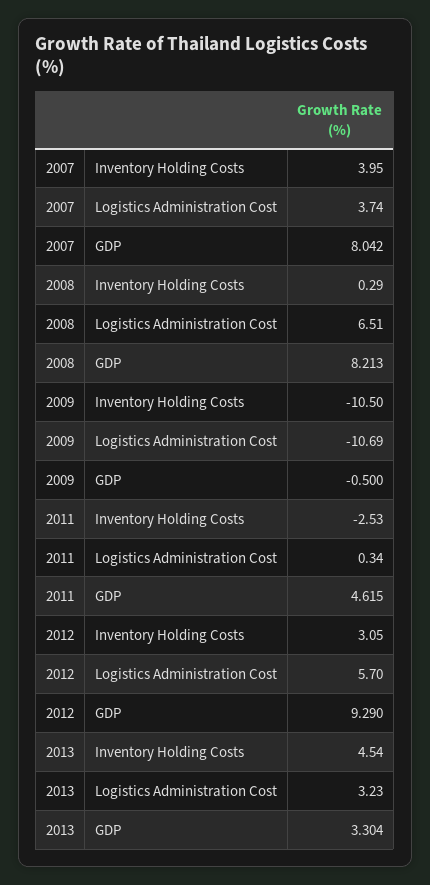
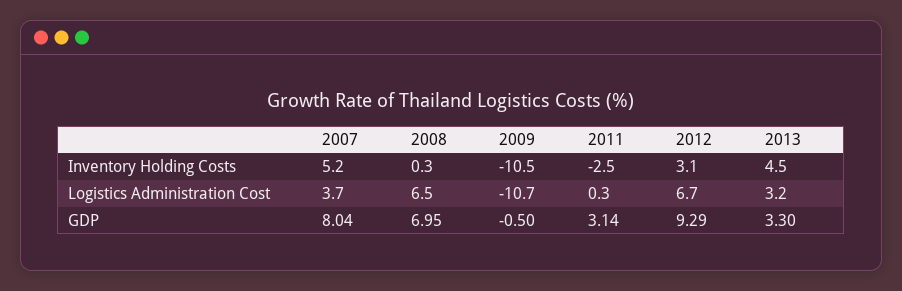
2007, Inventory Holding Costs: 3.95 -> 5.2
2008, GDP: 8.213 -> 6.95
2011, GDP: 4.615 -> 3.14
2012, Logistics Administration Cost: 5.7 -> 6.7

